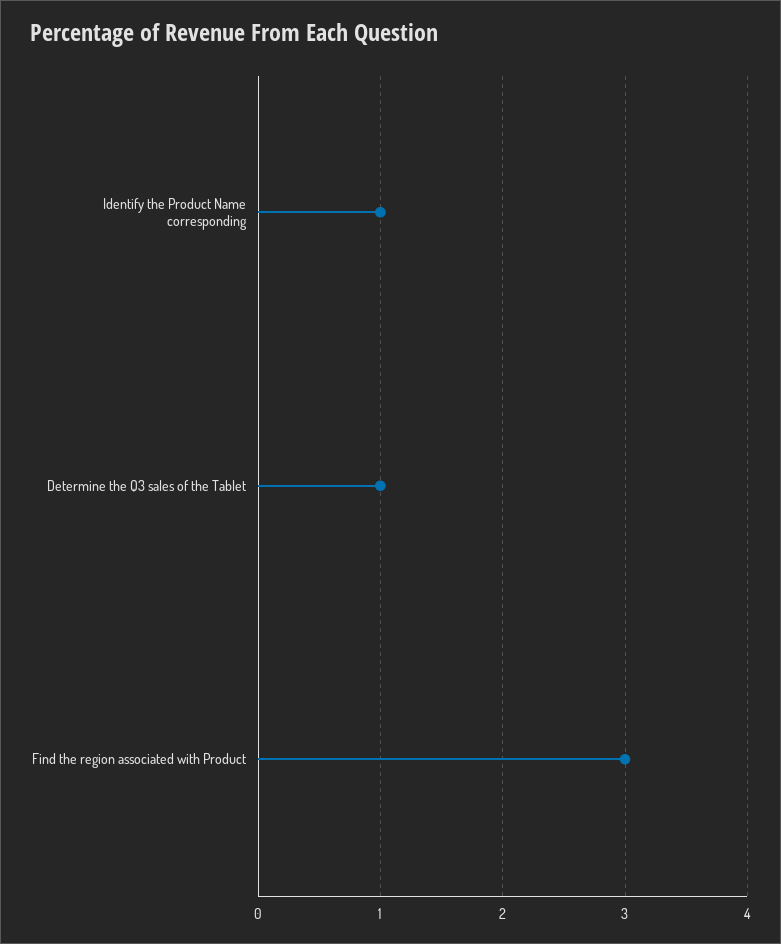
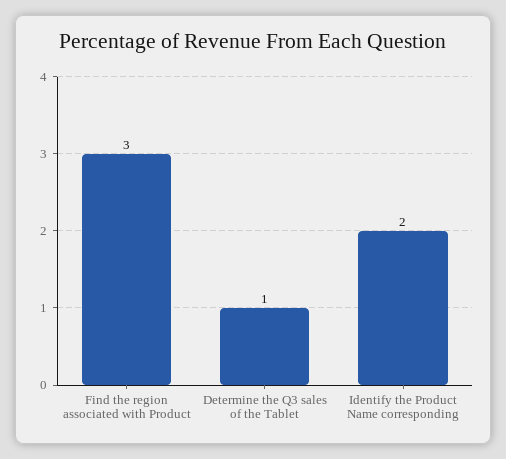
Identify the Product Name corresponding: 1 -> 2

